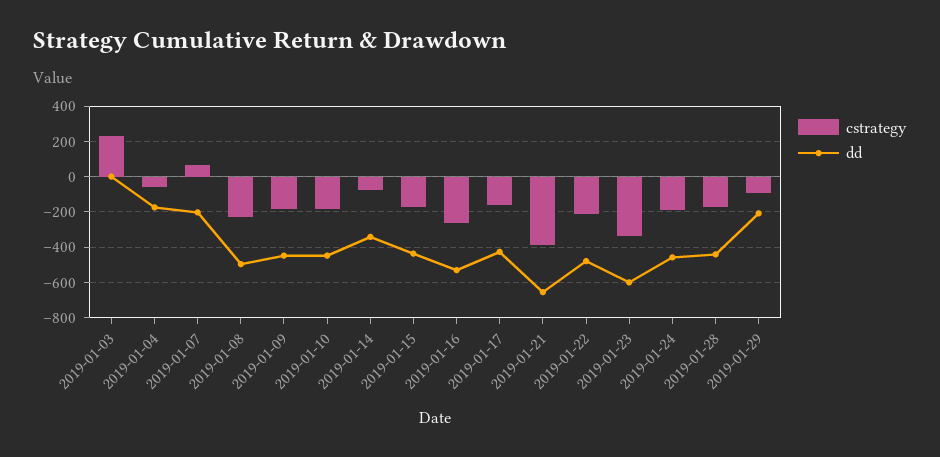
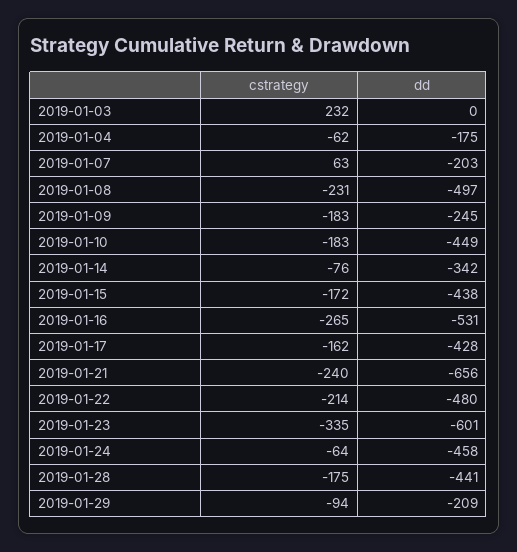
dd, 2019-01-09: -450 -> -245
cstrategy, 2019-01-21: -400 -> -240
cstrategy, 2019-01-24: -200 -> -64

